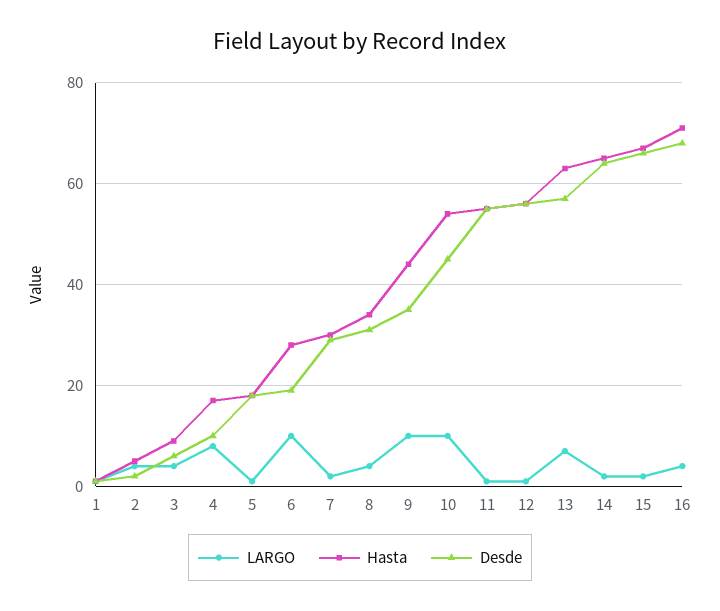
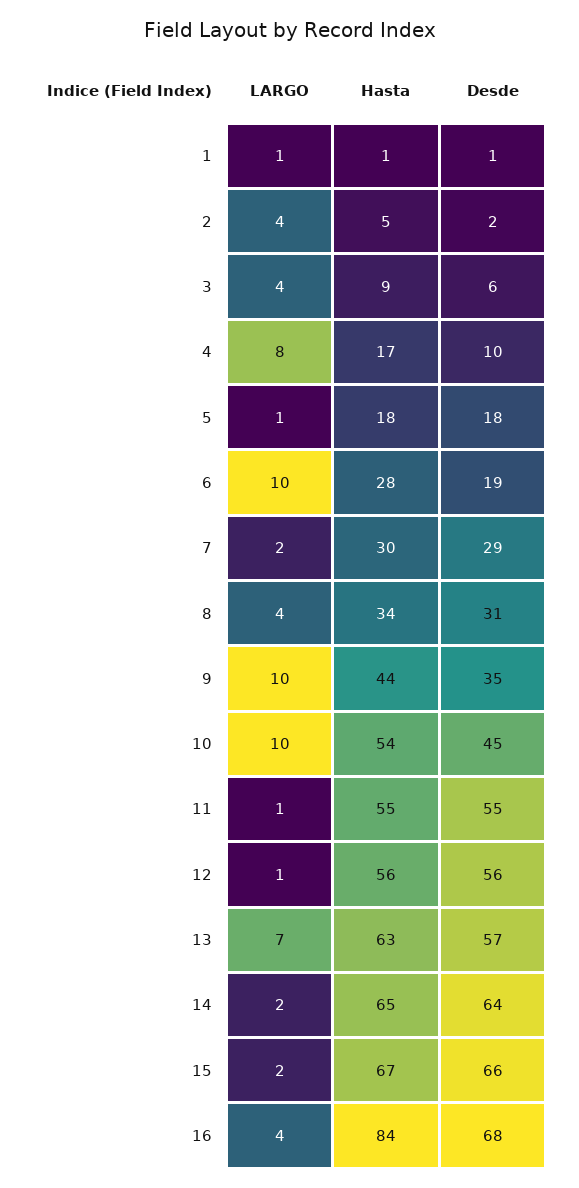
Hasta, 16: 70 -> 84

